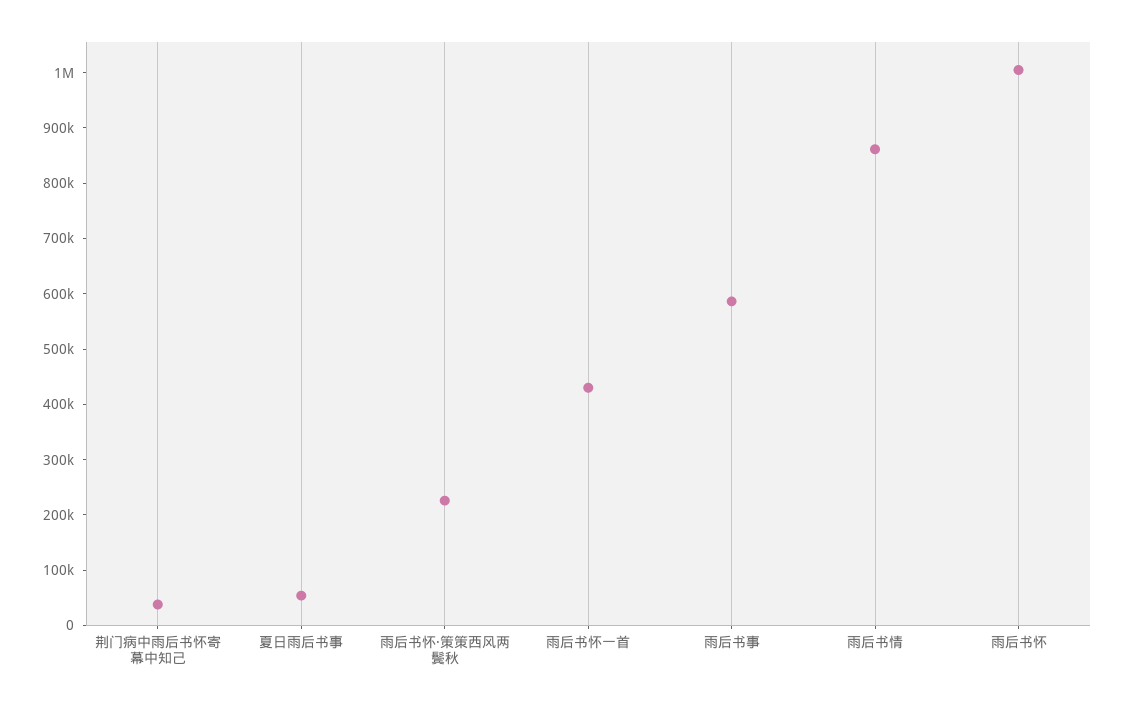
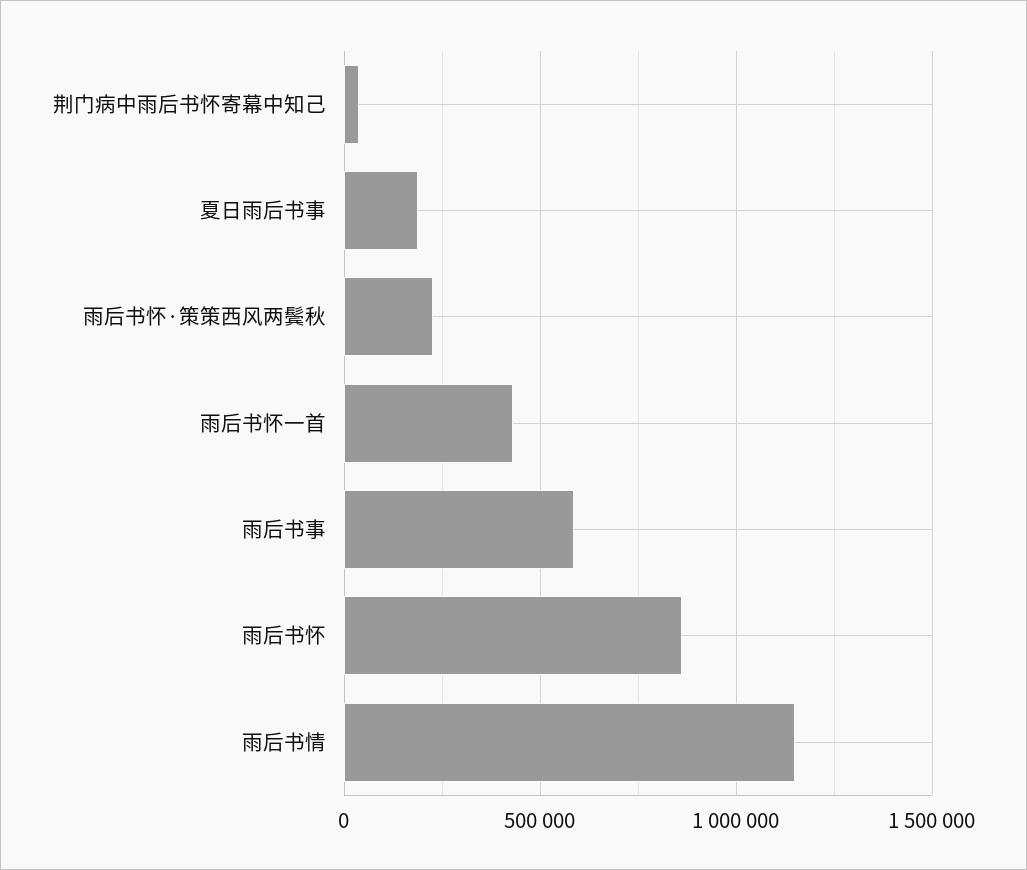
夏日雨后书事: 60000 -> 200000
雨后书情: 860000 -> 1150000
雨后书怀: 1000000 -> 850000

